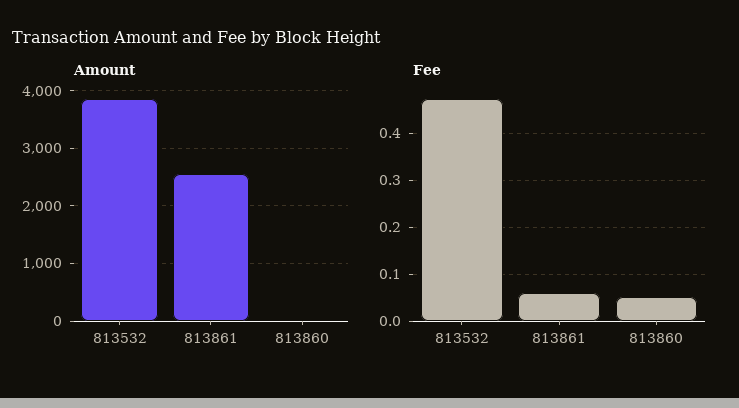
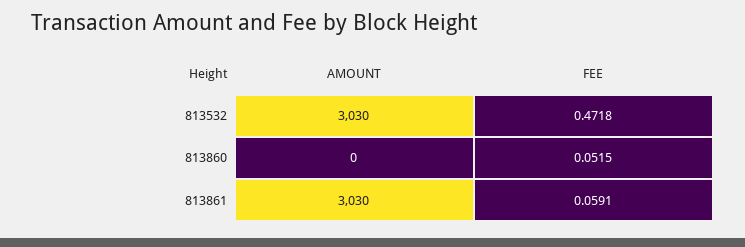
Amount, 813532: 3800 -> 3030
Amount, 813861: 2600 -> 3030

